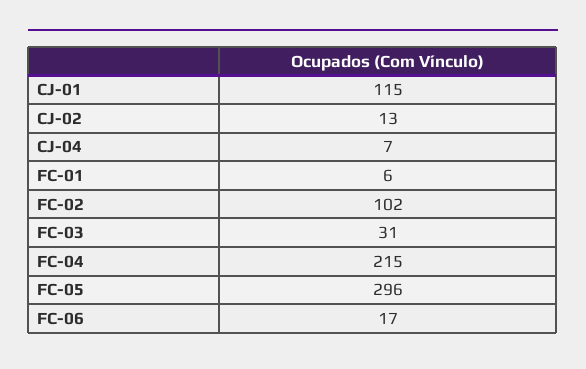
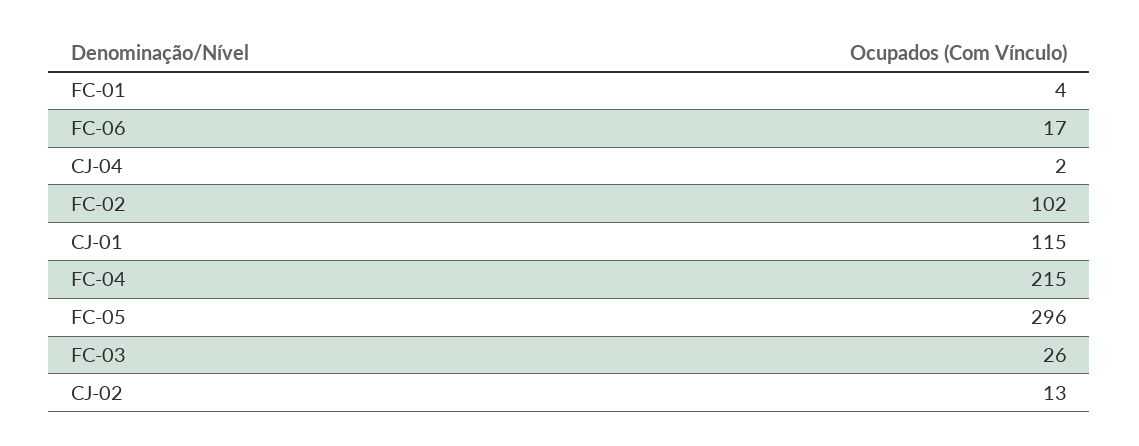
CJ-04: 7 -> 2
FC-01: 6 -> 4
FC-03: 31 -> 26

